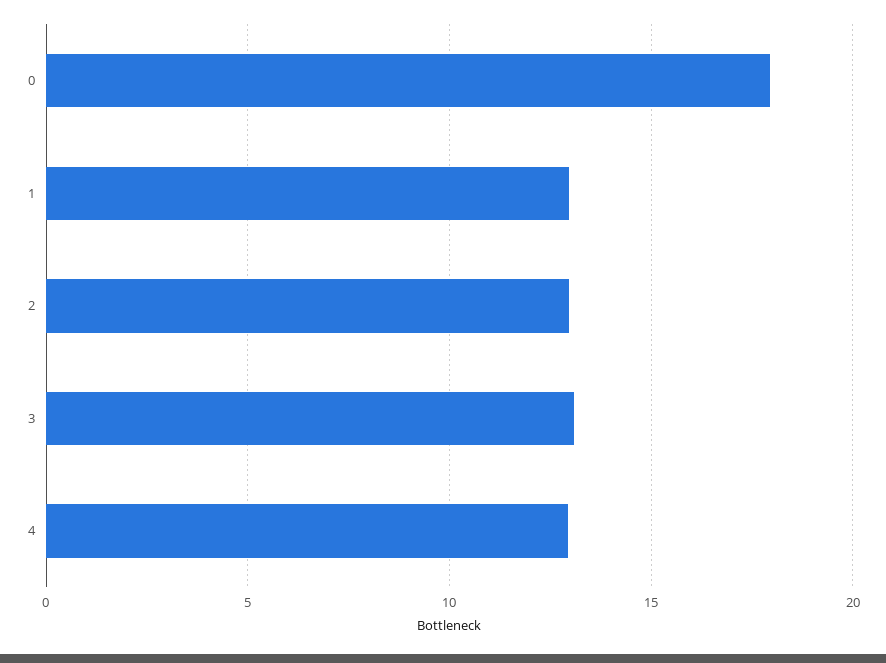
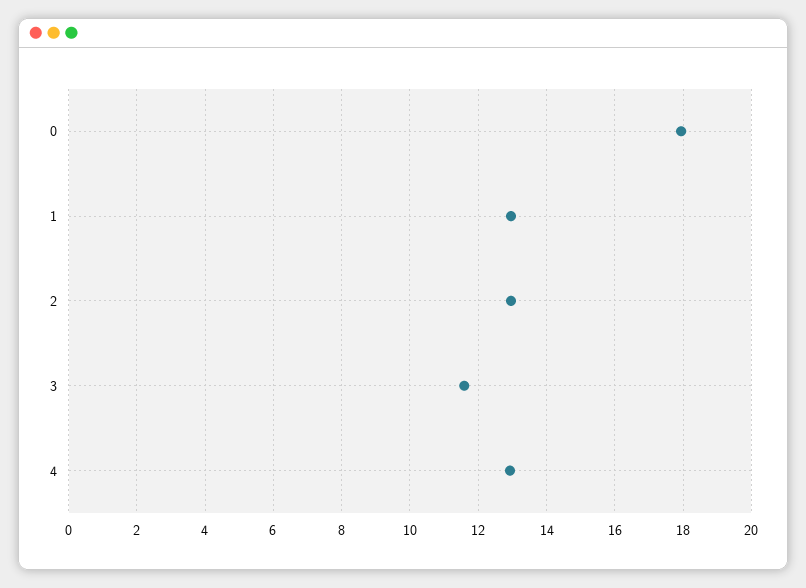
3: 13 -> 11.6

